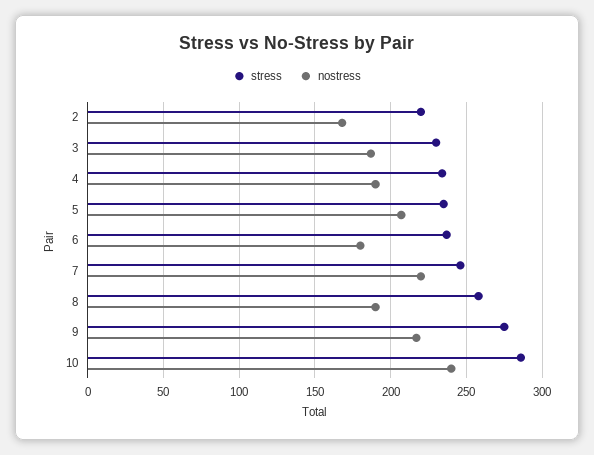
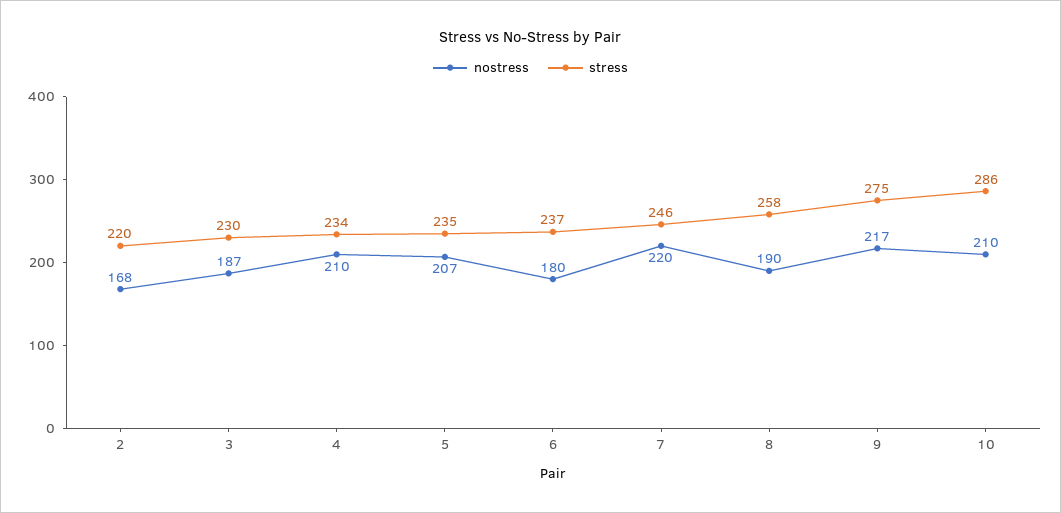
nostress, 4: 190 -> 210
nostress, 10: 240 -> 210

